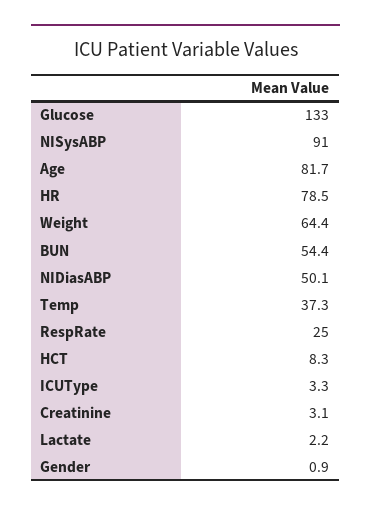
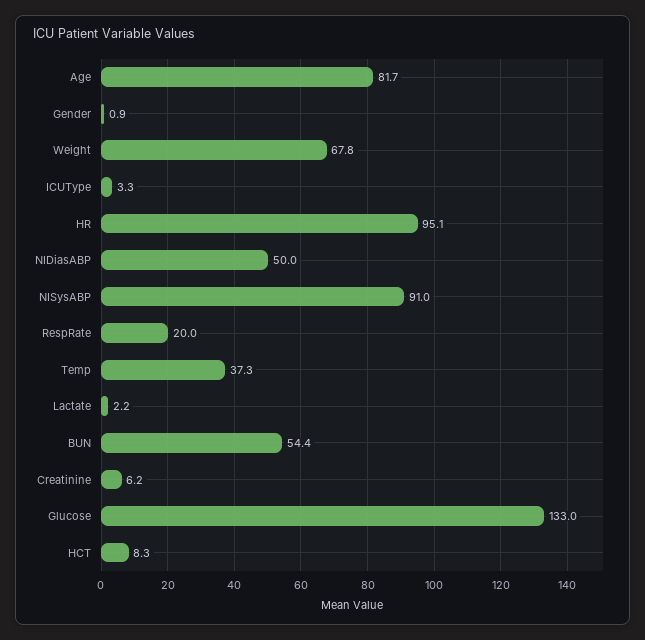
HR: 78.5 -> 95.1
Weight: 64.4 -> 67.8
NIDiasABP: 50.1 -> 50
RespRate: 25 -> 20
Creatinine: 3.1 -> 6.2

